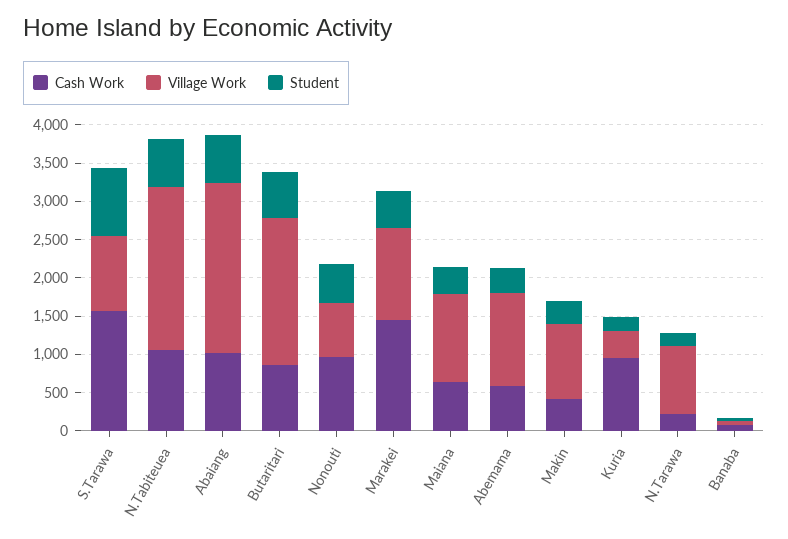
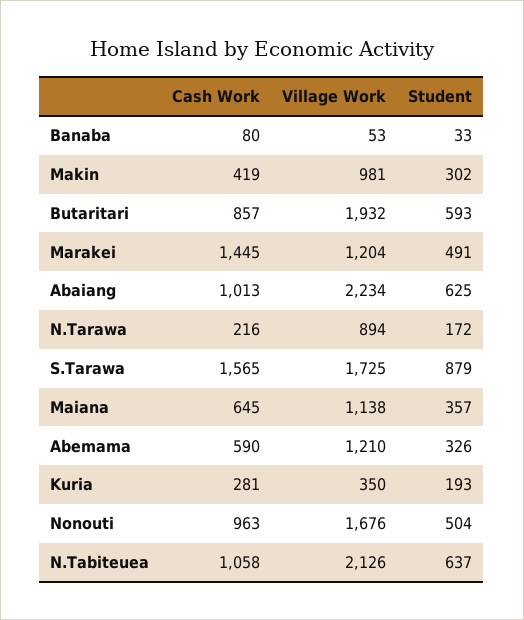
Village Work, S.Tarawa: 1000 -> 1725
Village Work, Nonouti: 750 -> 1676
Cash Work, Kuria: 1000 -> 281

